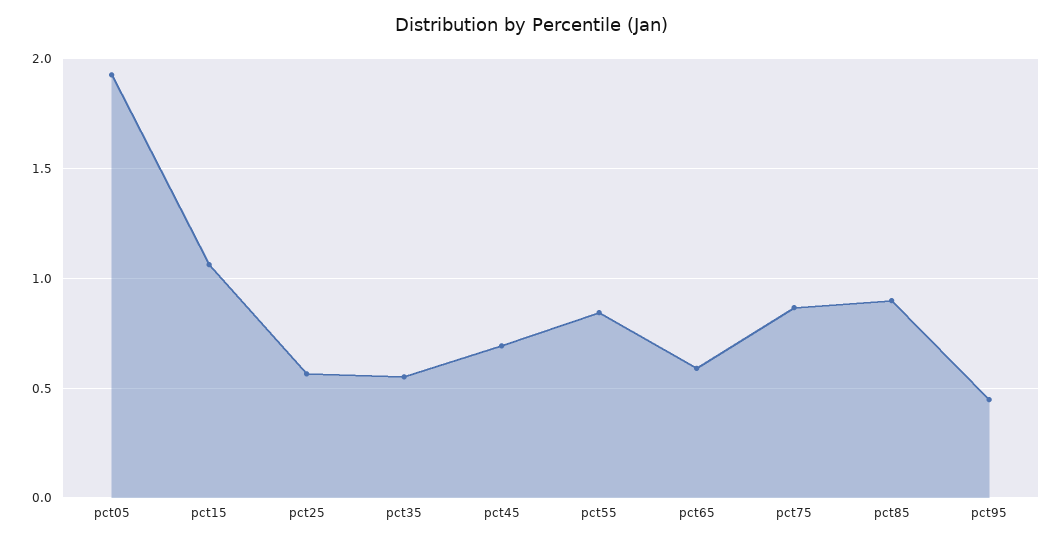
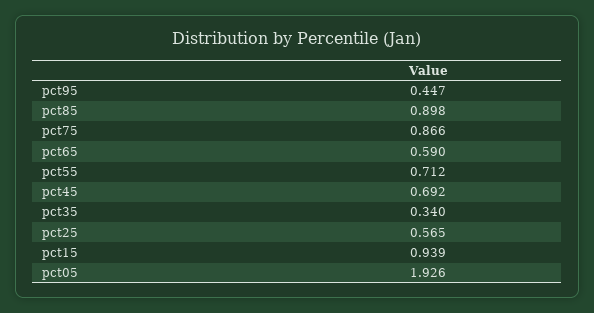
pct15: 1.05 -> 0.939
pct35: 0.55 -> 0.34
pct55: 0.85 -> 0.712

